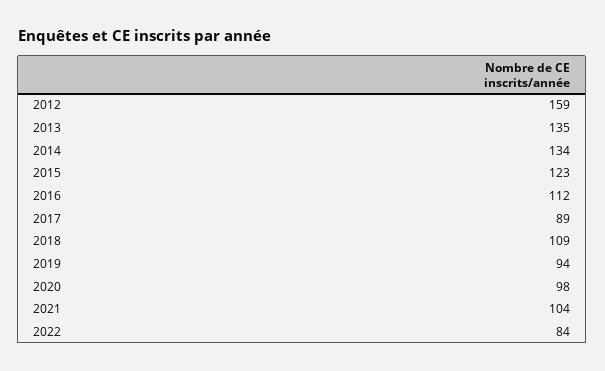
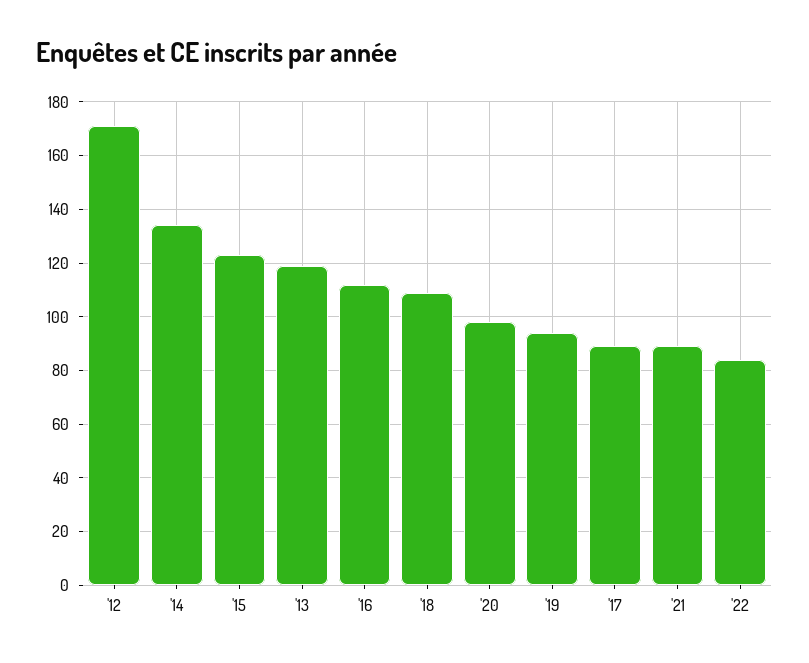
2012: 159 -> 170
2013: 135 -> 120
2021: 104 -> 90

